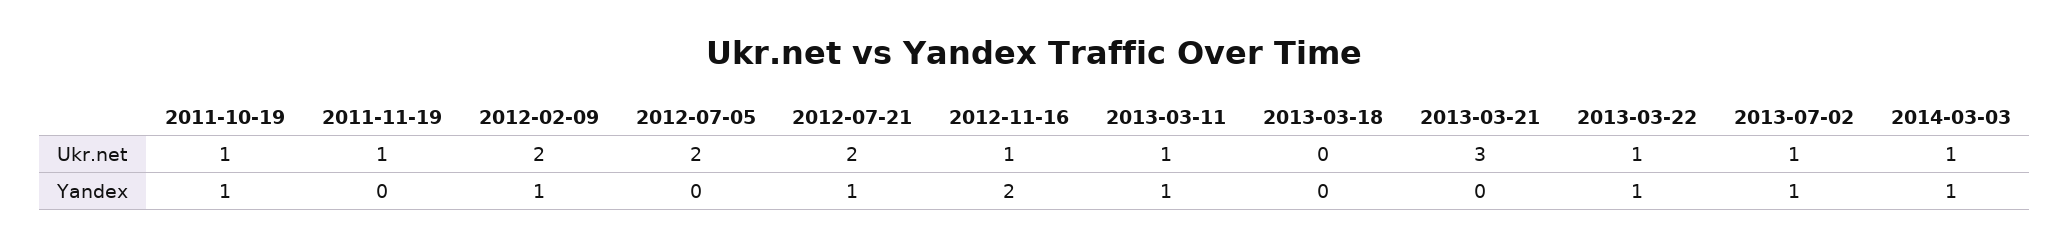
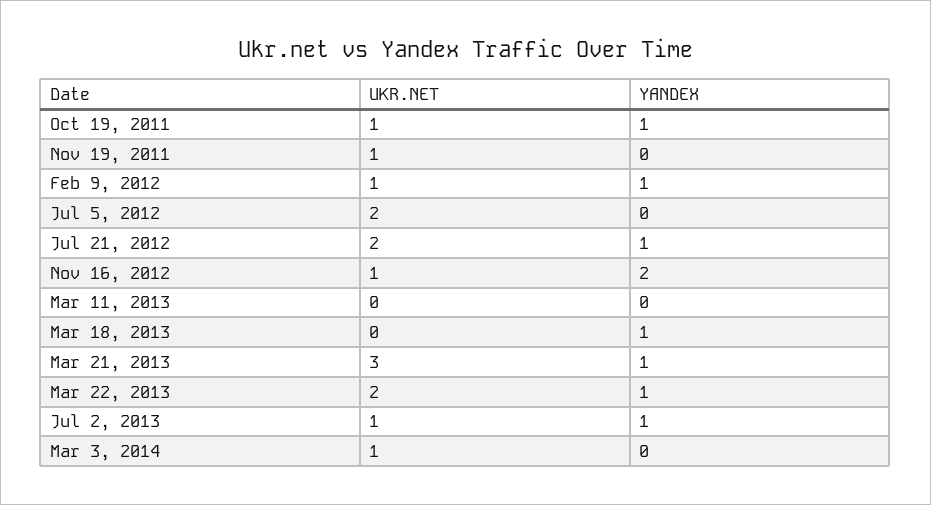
2012-02-09, Ukr.net: 2 -> 1
2013-03-11, Ukr.net: 1 -> 0
2013-03-22, Ukr.net: 1 -> 2
2013-03-11, Yandex: 1 -> 0
2013-03-18, Yandex: 0 -> 1
2013-03-21, Yandex: 0 -> 1
2014-03-03, Yandex: 1 -> 0

